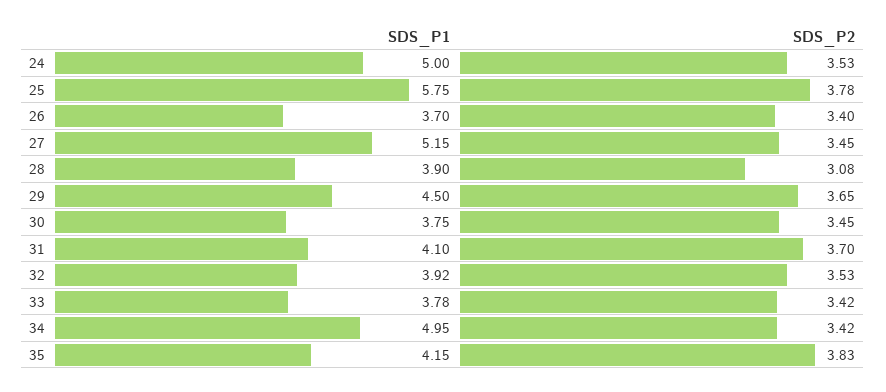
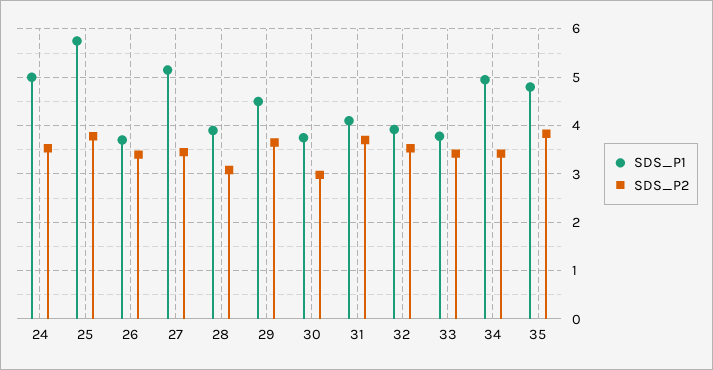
SDS_P2, 30: 3.45 -> 3
SDS_P1, 35: 4.15 -> 4.8

